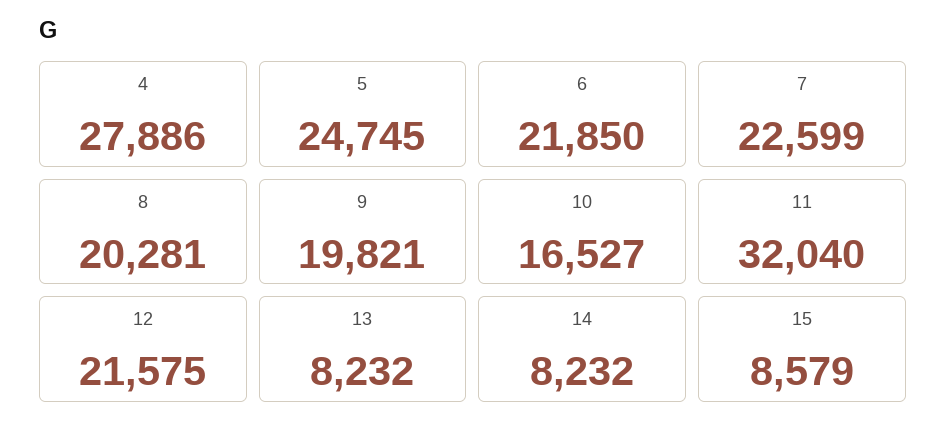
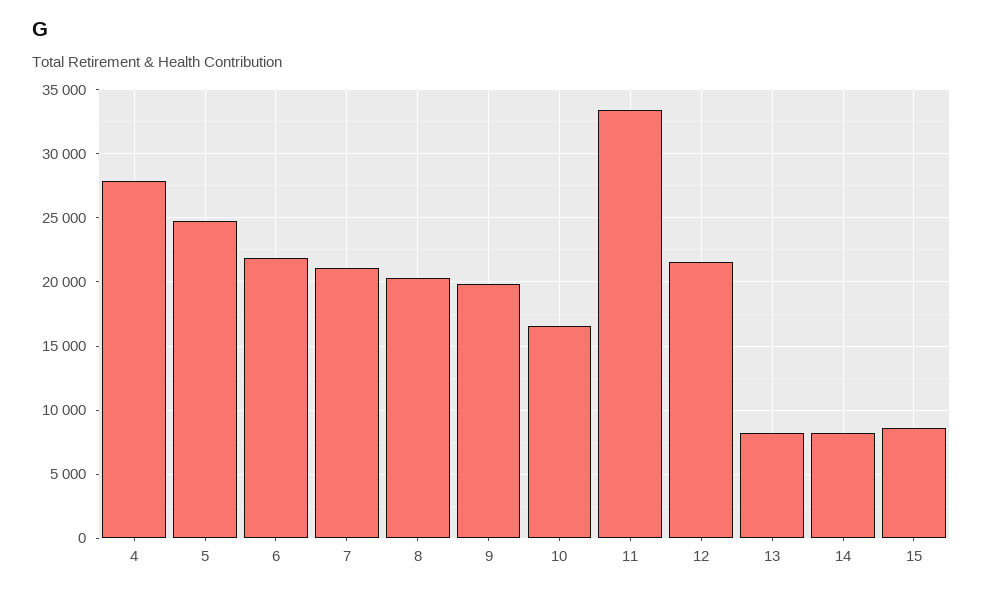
7: 22599 -> 21000
11: 32040 -> 33500

